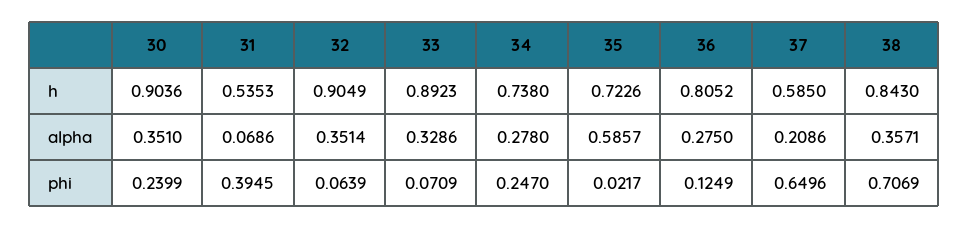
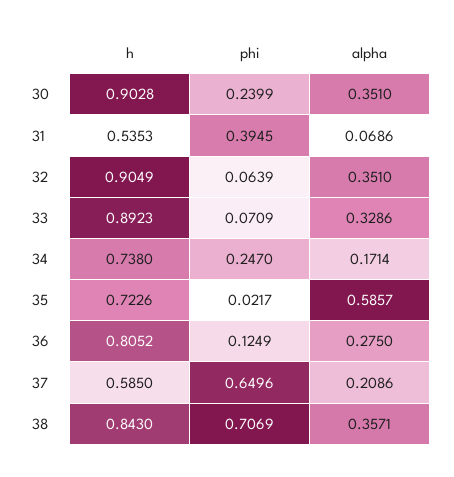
30, h: 0.9036 -> 0.9028
32, alpha: 0.3514 -> 0.351
34, alpha: 0.278 -> 0.1714

